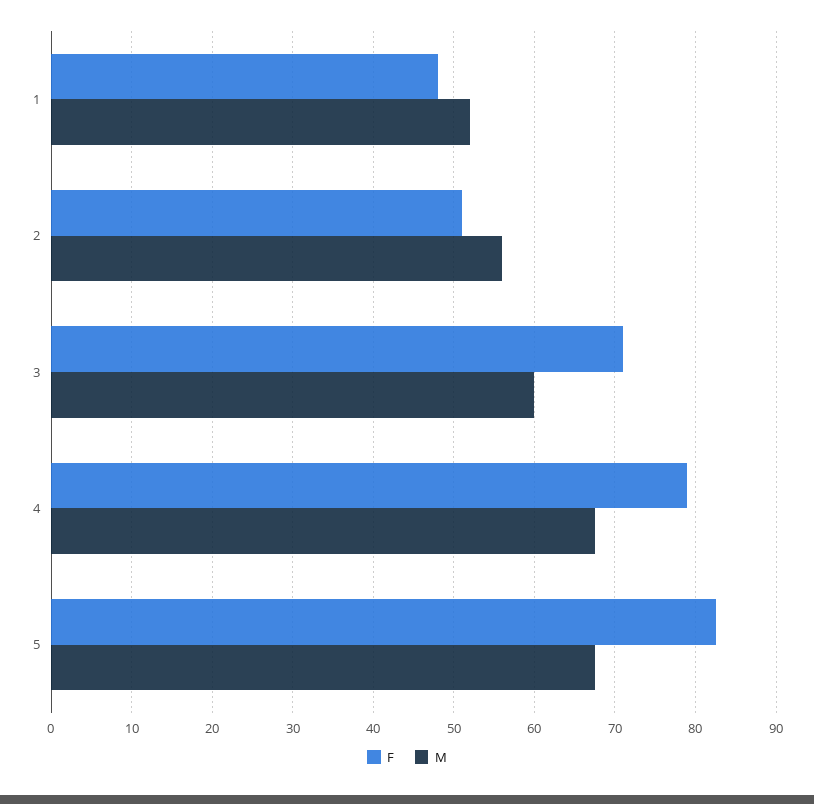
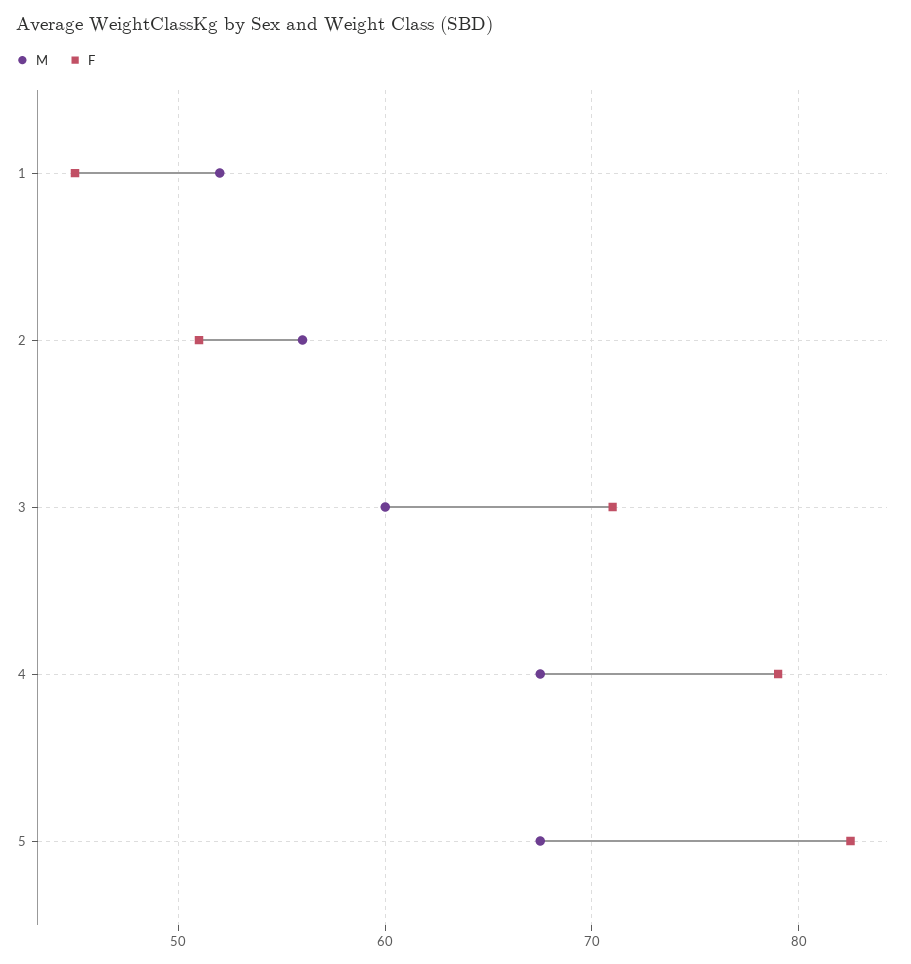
F, 1: 48 -> 45

